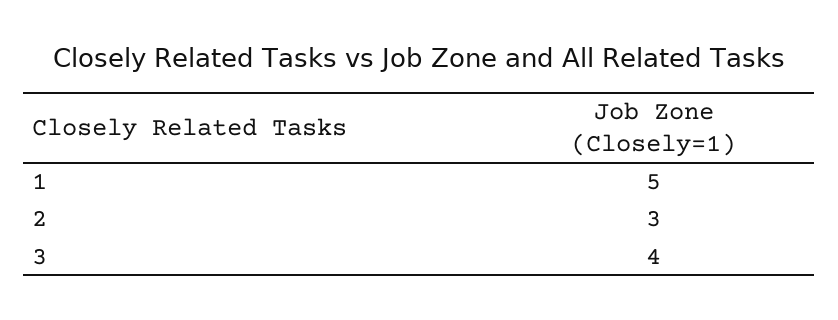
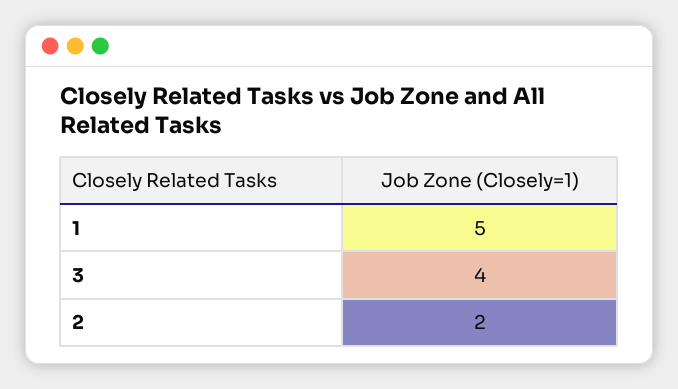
2: 3 -> 2

